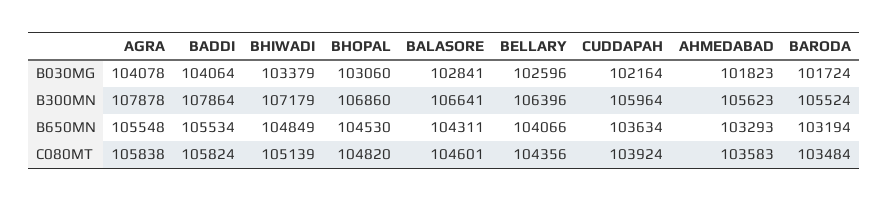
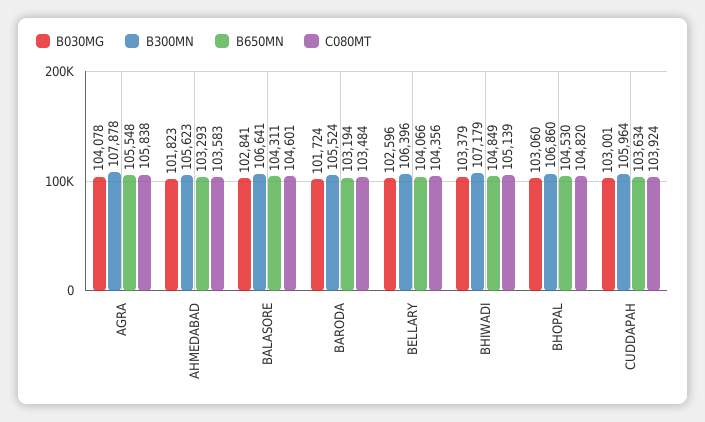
B030MG, BADDI: 104064 -> none
B030MG, CUDDAPAH: 102164 -> 103001
B300MN, BADDI: 107864 -> none
B650MN, BADDI: 105534 -> none
C080MT, BADDI: 105824 -> none

